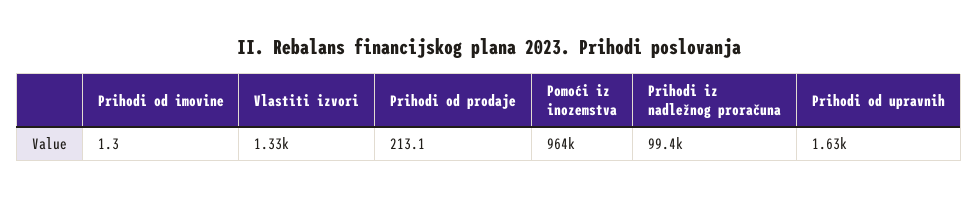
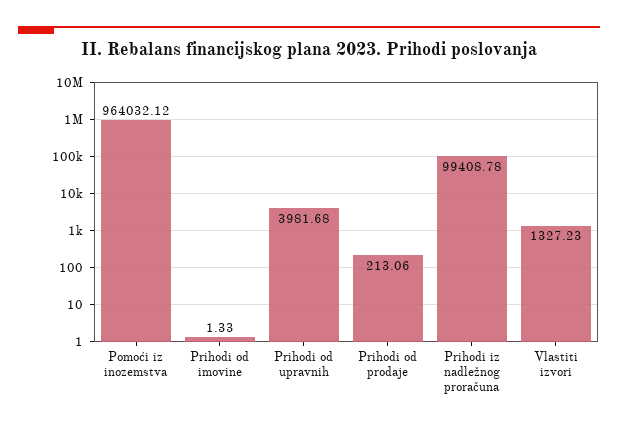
Prihodi od upravnih: 1630 -> 3981.68

